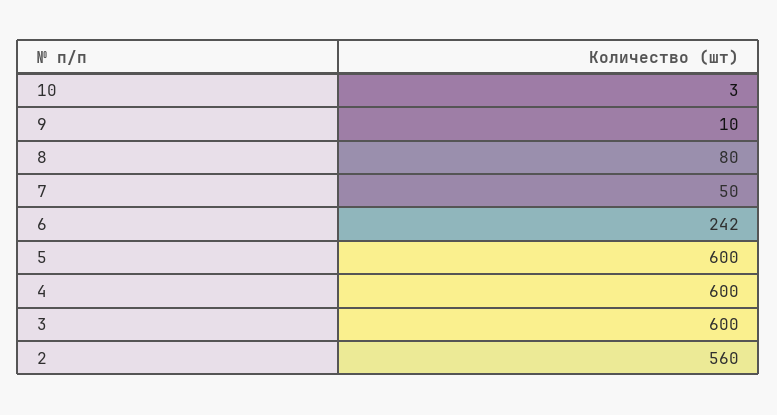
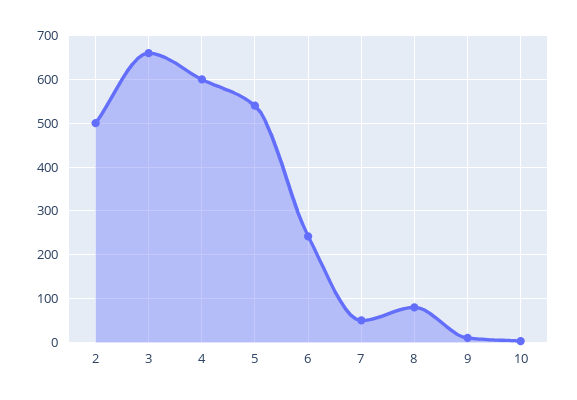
5: 600 -> 540
3: 600 -> 660
2: 560 -> 500

